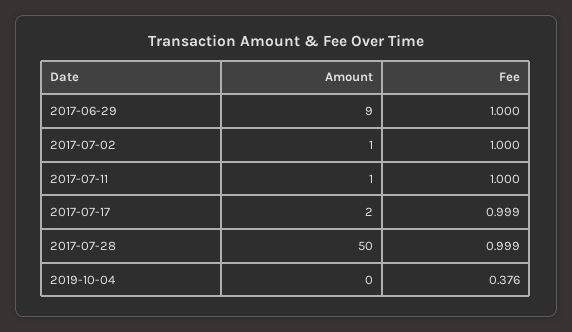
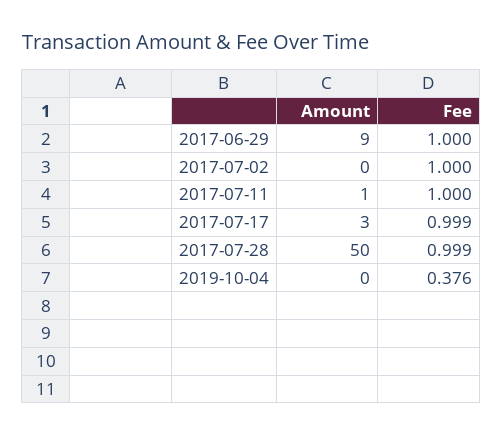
Amount, 2017-07-02: 1 -> 0
Amount, 2017-07-17: 2 -> 3

